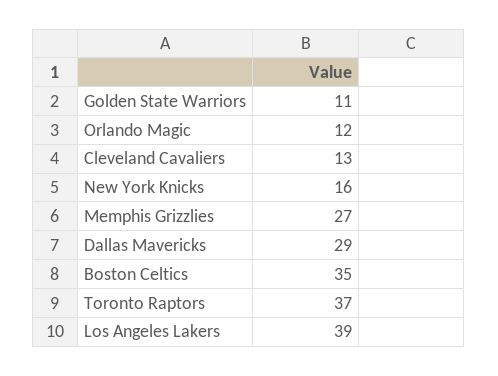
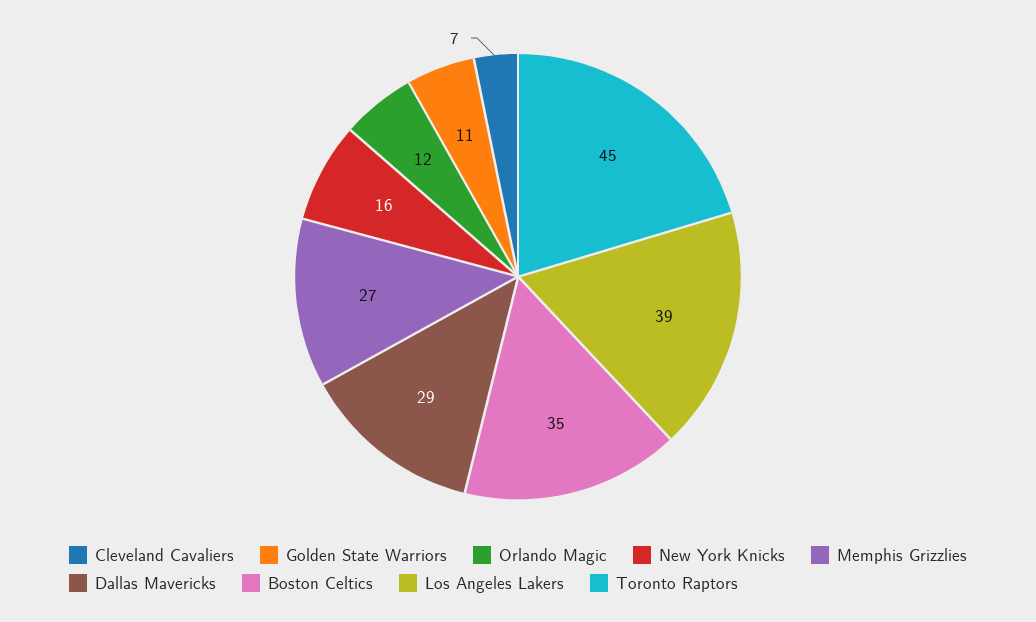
Cleveland Cavaliers: 13 -> 7
Toronto Raptors: 37 -> 45

